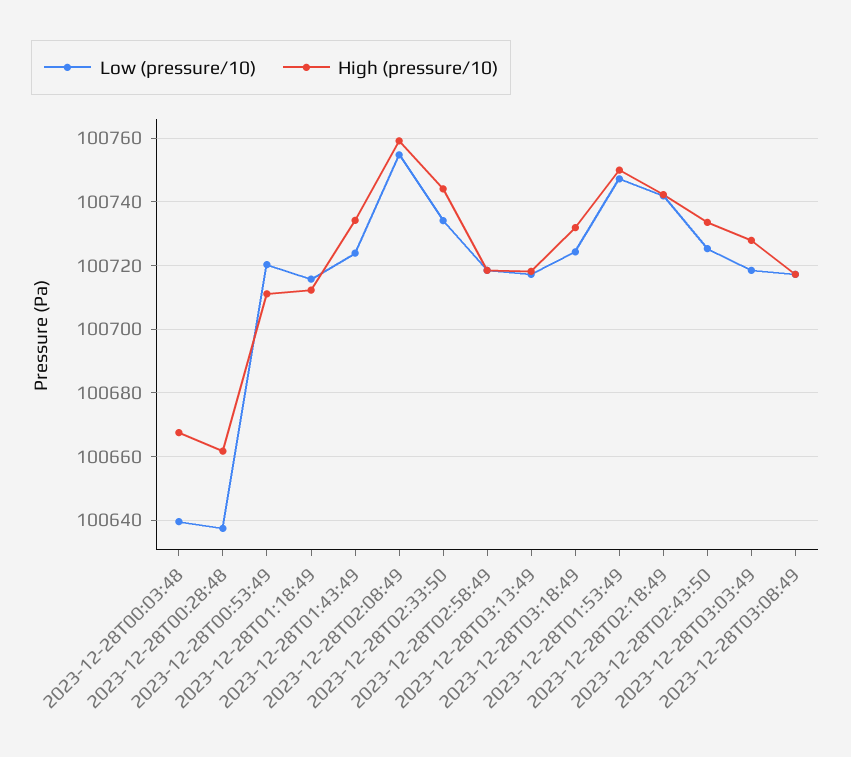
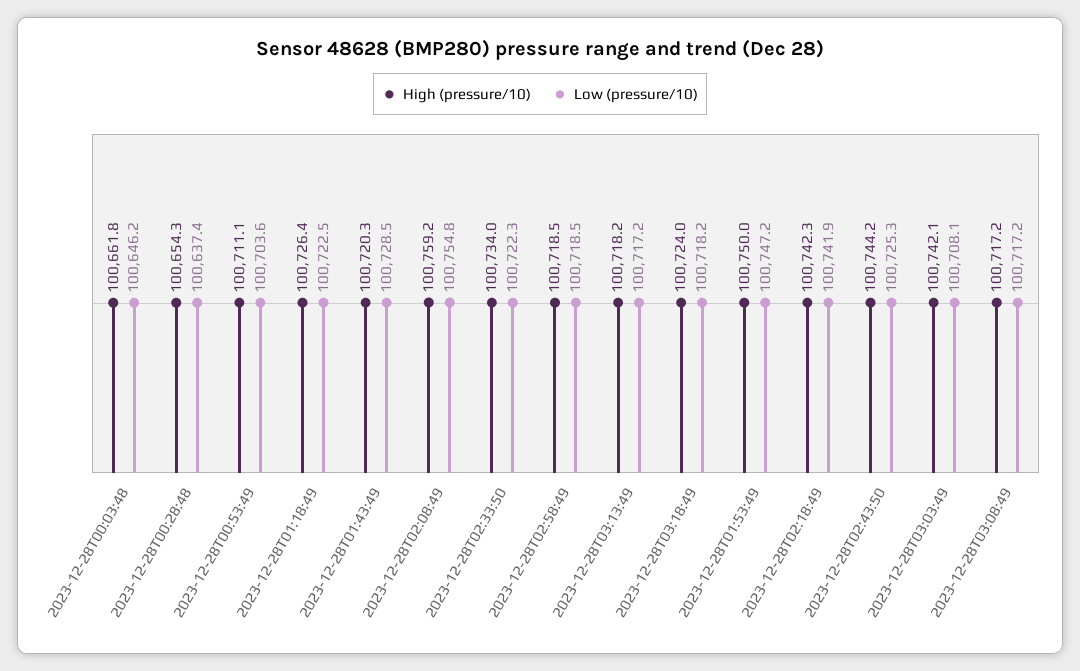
Low (pressure/10), 2023-12-28T00:03:48: 100640 -> 100646.2
High (pressure/10), 2023-12-28T00:03:48: 100668 -> 100661.8
High (pressure/10), 2023-12-28T00:28:48: 100662 -> 100654.3
Low (pressure/10), 2023-12-28T00:53:49: 100720 -> 100703.6
Low (pressure/10), 2023-12-28T01:18:49: 100716 -> 100722.5
High (pressure/10), 2023-12-28T01:18:49: 100712 -> 100726.4
Low (pressure/10), 2023-12-28T01:43:49: 100724 -> 100728.5
High (pressure/10), 2023-12-28T01:43:49: 100734 -> 100720.3
Low (pressure/10), 2023-12-28T02:33:50: 100734 -> 100722.3
High (pressure/10), 2023-12-28T02:33:50: 100744 -> 100734
Low (pressure/10), 2023-12-28T03:18:49: 100724 -> 100718.2
High (pressure/10), 2023-12-28T03:18:49: 100732 -> 100724
High (pressure/10), 2023-12-28T02:43:50: 100734 -> 100744.2
Low (pressure/10), 2023-12-28T03:03:49: 100718 -> 100708.1
High (pressure/10), 2023-12-28T03:03:49: 100728 -> 100742.1

